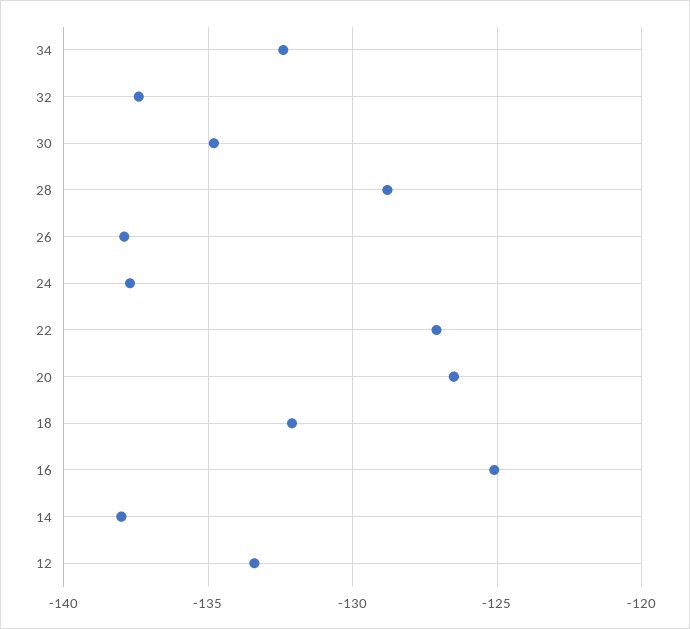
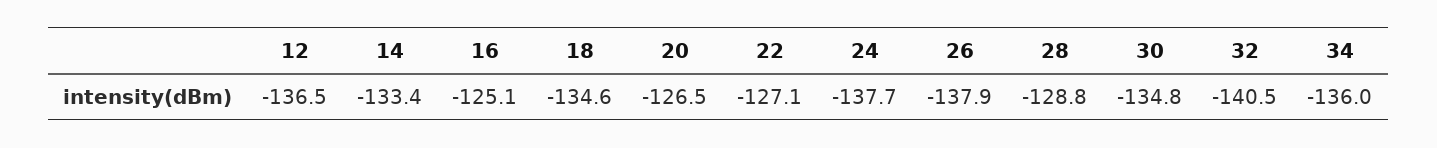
34: -132.5 -> -136
32: -137.5 -> -140.5
18: -132 -> -134.6
14: -138 -> -133.4
12: -133.5 -> -136.5

